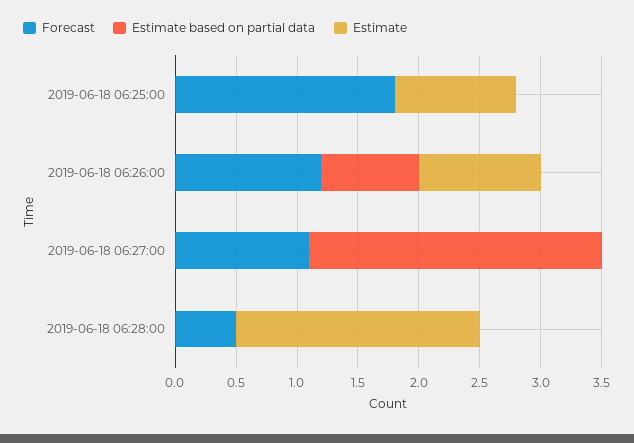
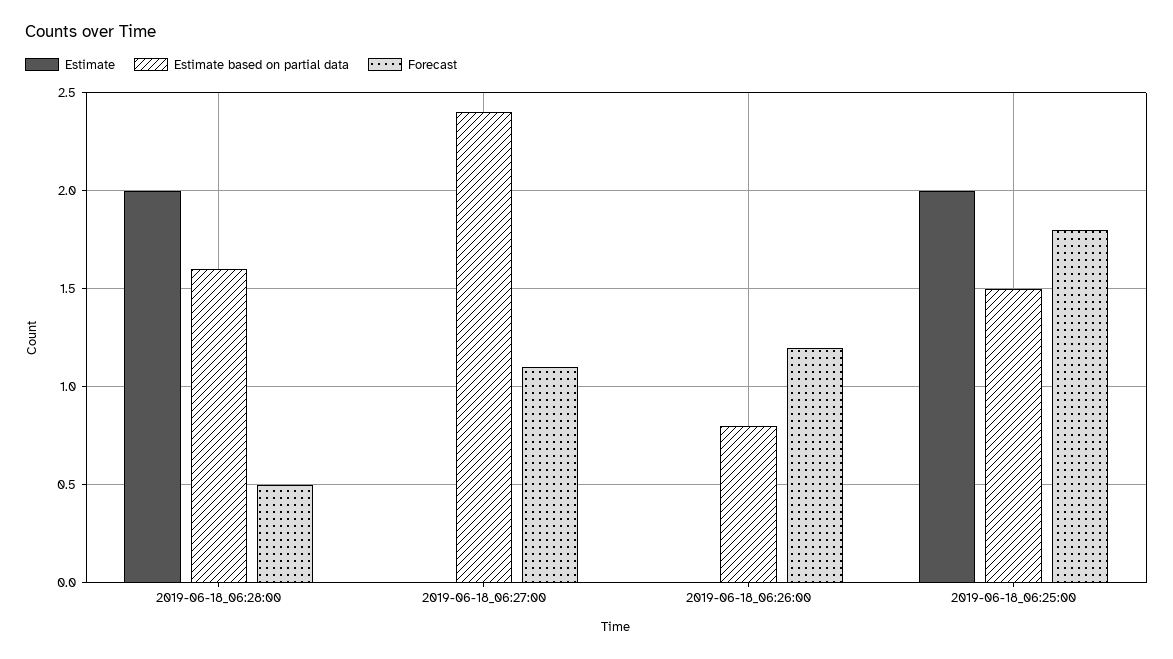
Estimate based on partial data, 2019-06-18 06:25:00: 0 -> 1.5
Estimate, 2019-06-18 06:25:00: 1 -> 2
Estimate, 2019-06-18 06:26:00: 1 -> 0
Estimate based on partial data, 2019-06-18 06:28:00: 0 -> 1.6

